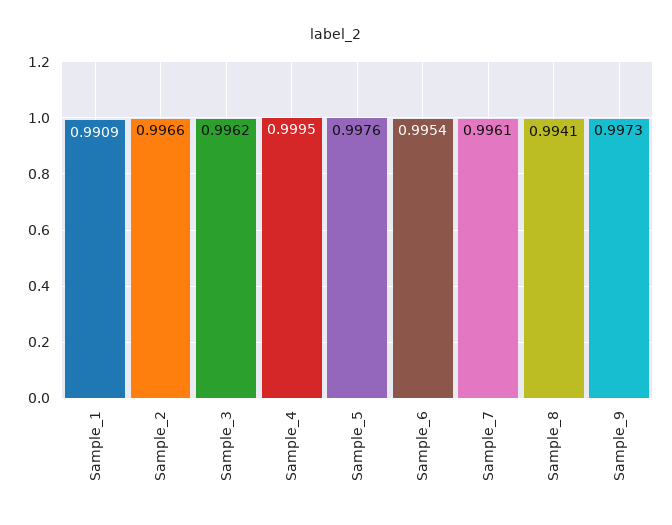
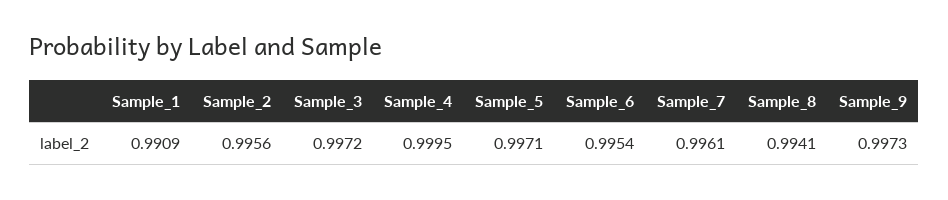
Sample_2: 0.9966 -> 0.9956
Sample_3: 0.9962 -> 0.9972
Sample_5: 0.9976 -> 0.9971

